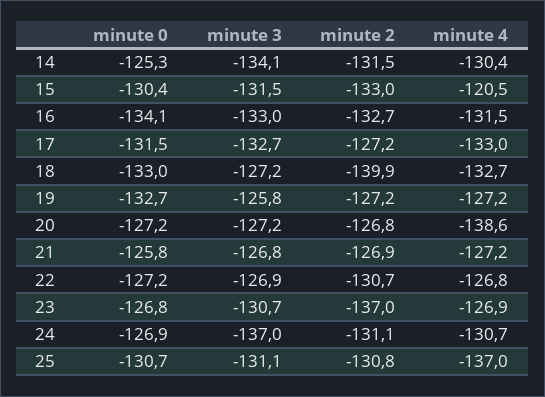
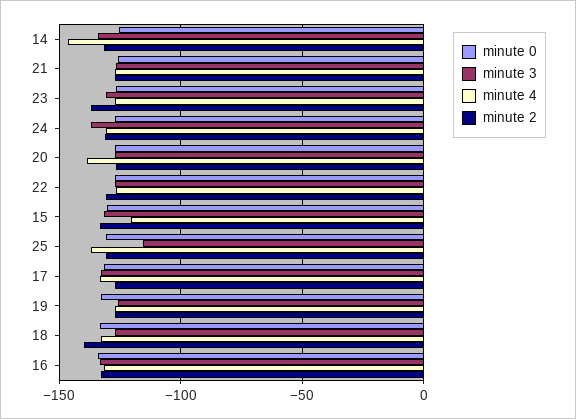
minute 4, 14: -130.4 -> -145
minute 3, 25: -131.1 -> -115

